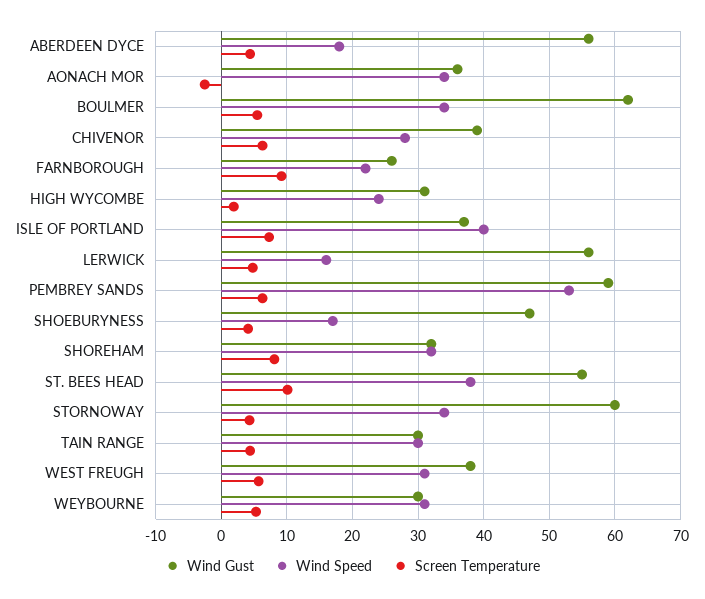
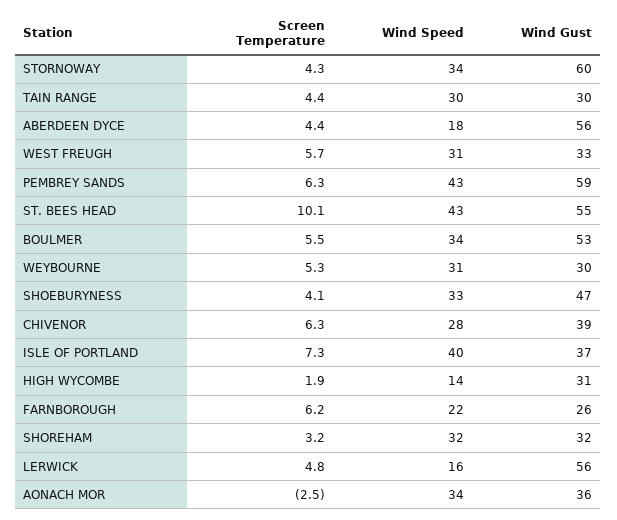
Wind Gust, BOULMER: 62 -> 53
Screen Temperature, FARNBOROUGH: 9 -> 6.2
Wind Speed, HIGH WYCOMBE: 24 -> 14
Wind Speed, PEMBREY SANDS: 53 -> 43
Wind Speed, SHOEBURYNESS: 17 -> 33
Screen Temperature, SHOREHAM: 8 -> 3.2
Wind Speed, ST. BEES HEAD: 38 -> 43
Wind Gust, WEST FREUGH: 38 -> 33

